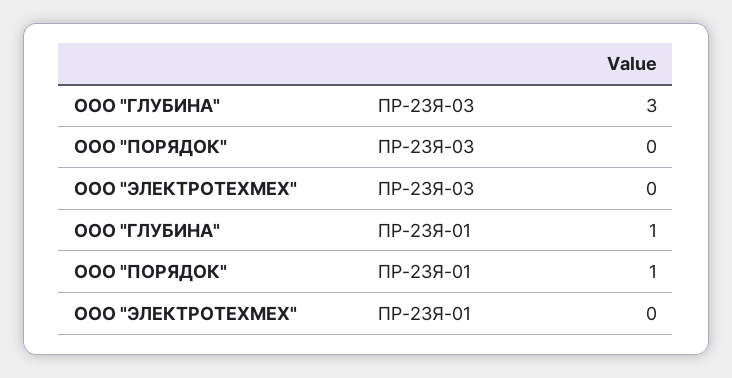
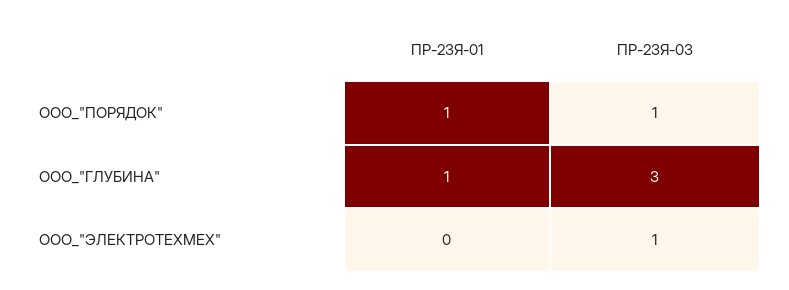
ООО "ПОРЯДОК", ПР-23Я-03: 0 -> 1
ООО "ЭЛЕКТРОТЕХМЕХ", ПР-23Я-03: 0 -> 1

